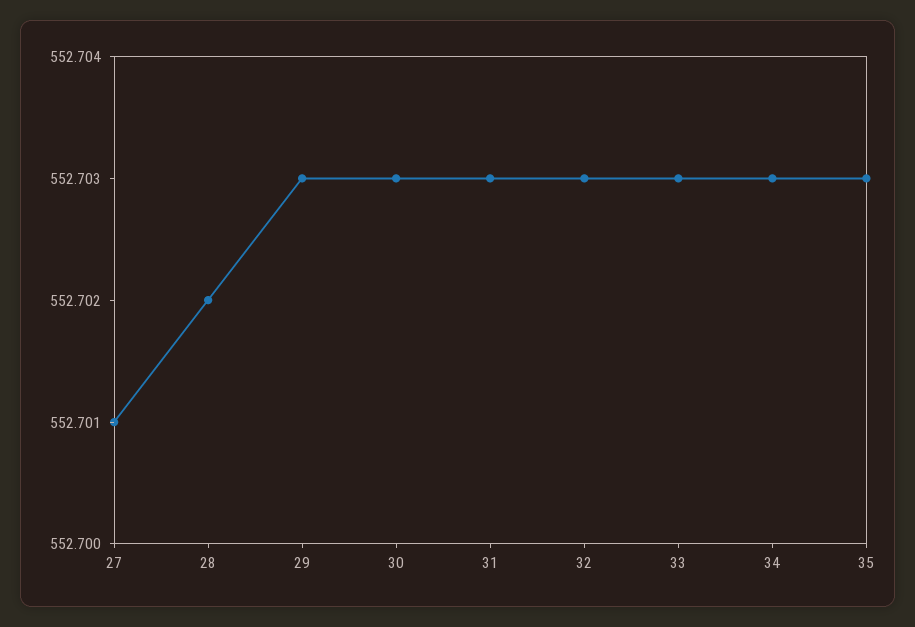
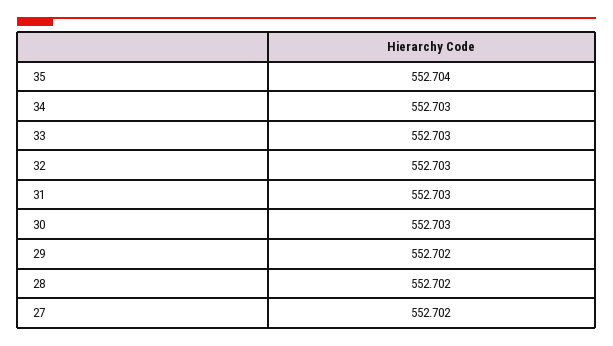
27: 552.701 -> 552.702
29: 552.703 -> 552.702
35: 552.703 -> 552.704

